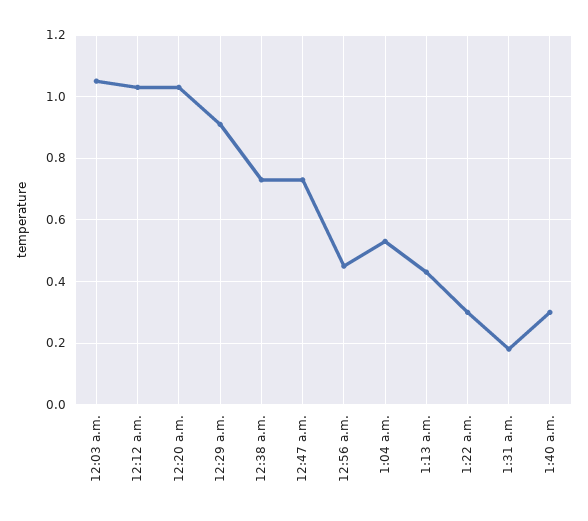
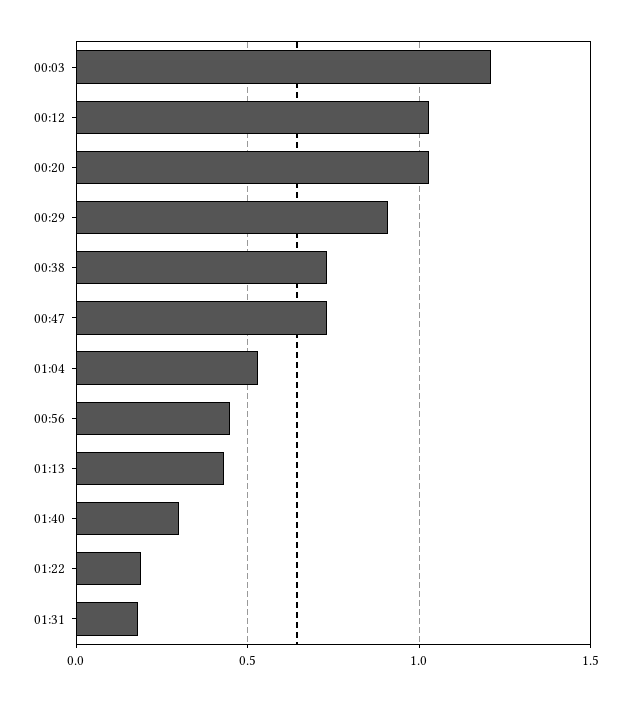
12:03 a.m.: 1.05 -> 1.2
1:22 a.m.: 0.3 -> 0.2

